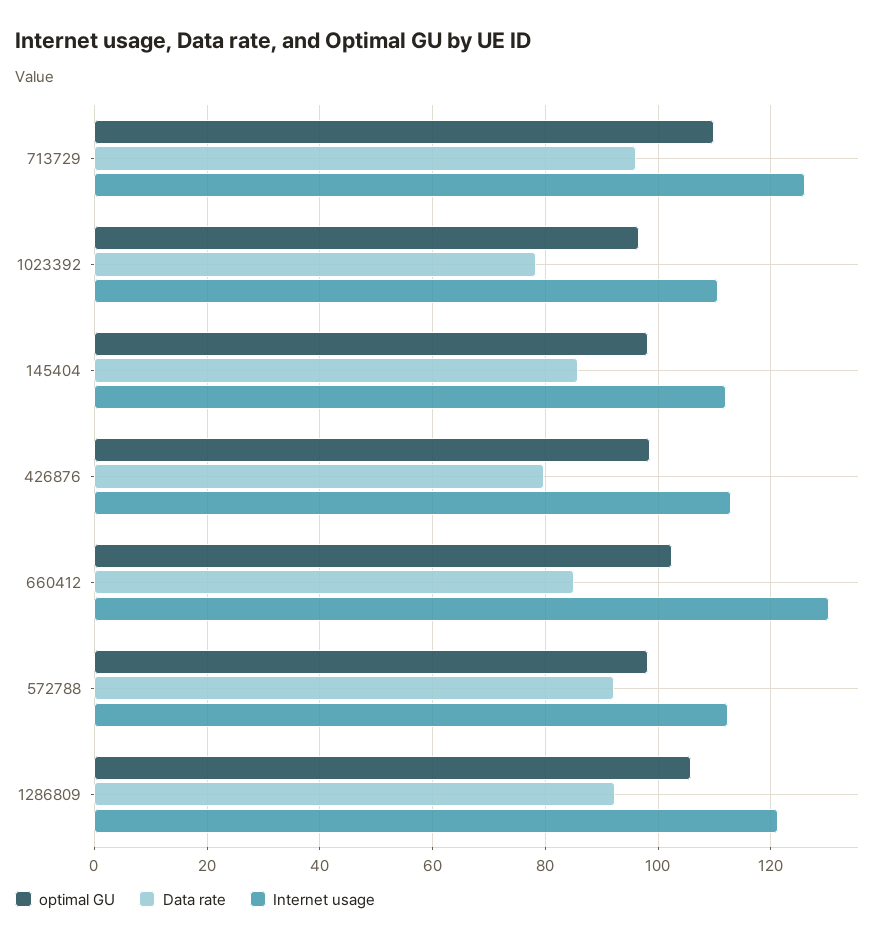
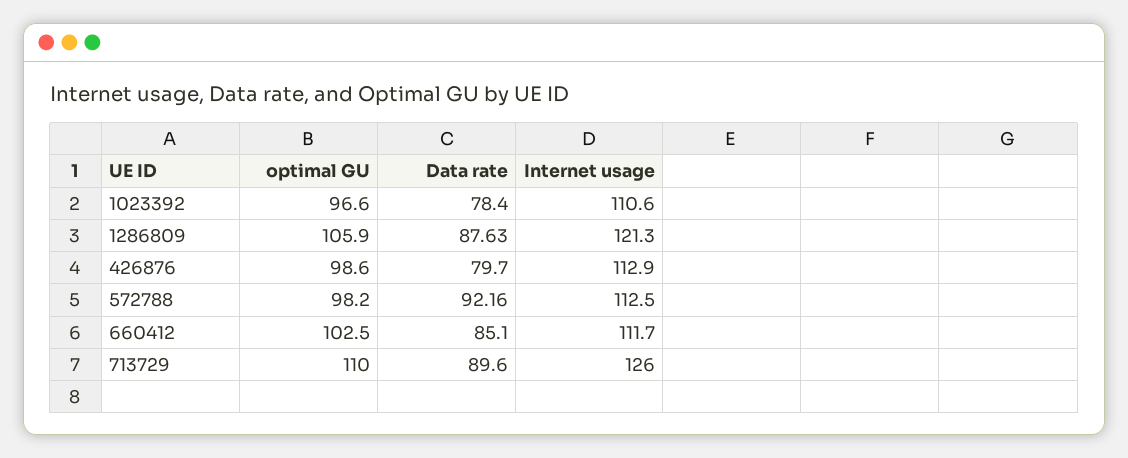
Data rate, 713729: 96 -> 89.6
optimal GU, 145404: 98 -> none
Data rate, 145404: 86 -> none
Internet usage, 145404: 112 -> none
Internet usage, 660412: 130 -> 111.7
Data rate, 1286809: 92 -> 87.63

